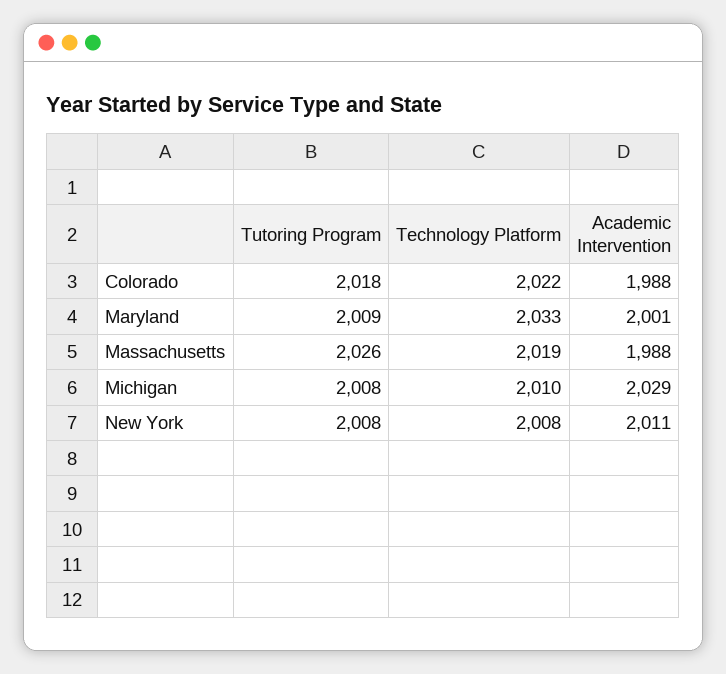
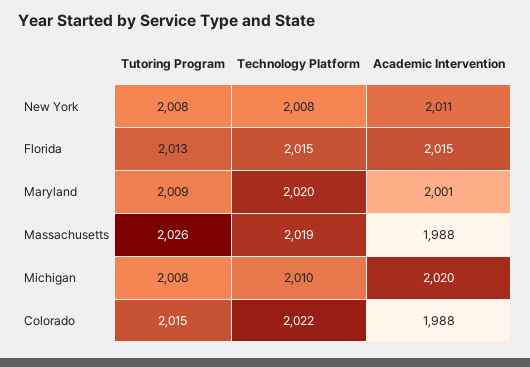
Tutoring Program, Colorado: 2018 -> 2015
Technology Platform, Maryland: 2033 -> 2020
Academic Intervention, Michigan: 2029 -> 2020
Tutoring Program, Florida: none -> 2013
Technology Platform, Florida: none -> 2015
Academic Intervention, Florida: none -> 2015

